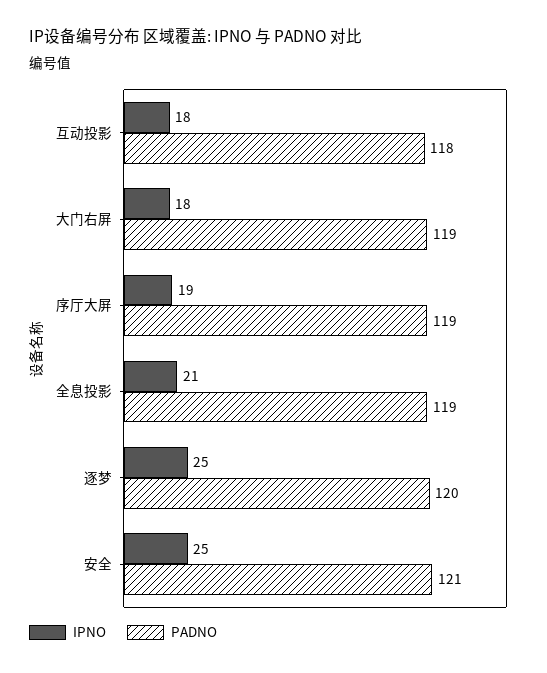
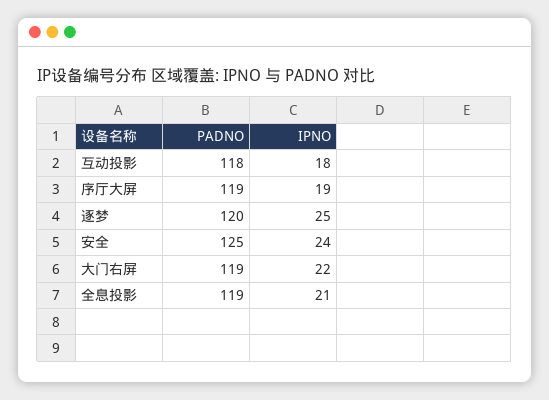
IPNO, 大门右屏: 18 -> 22
IPNO, 安全: 25 -> 24
PADNO, 安全: 121 -> 125

